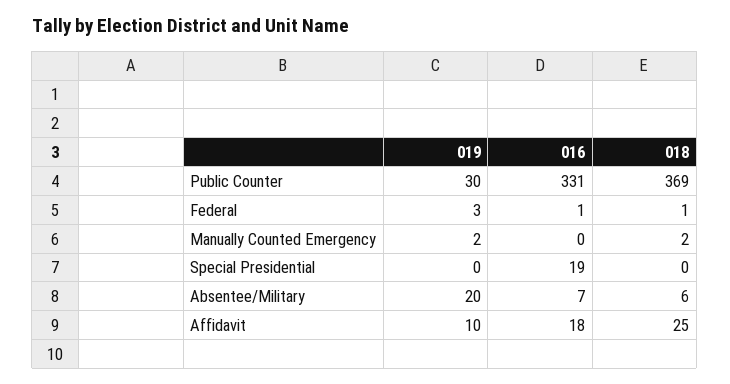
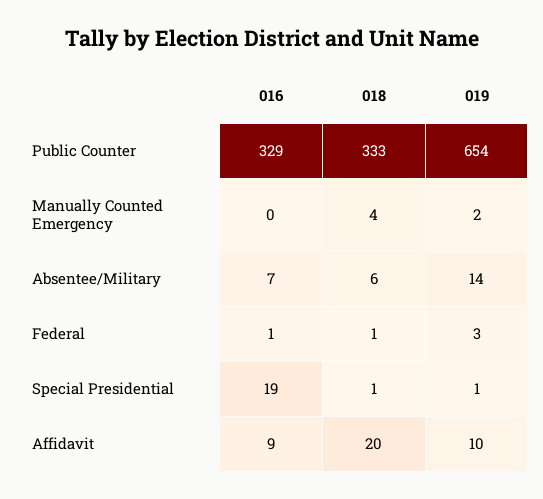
019, Public Counter: 30 -> 654
016, Public Counter: 331 -> 329
018, Public Counter: 369 -> 333
018, Manually Counted Emergency: 2 -> 4
019, Special Presidential: 0 -> 1
018, Special Presidential: 0 -> 1
019, Absentee/Military: 20 -> 14
016, Affidavit: 18 -> 9
018, Affidavit: 25 -> 20

